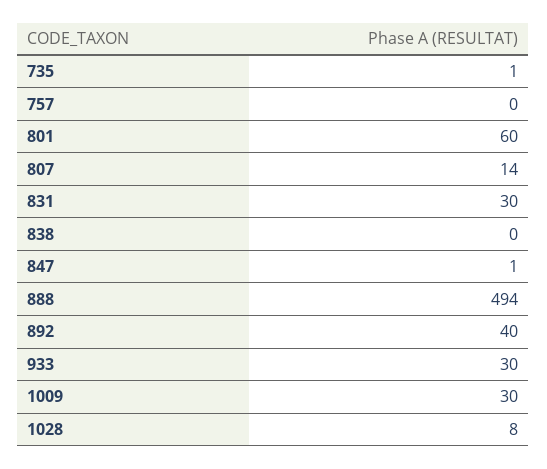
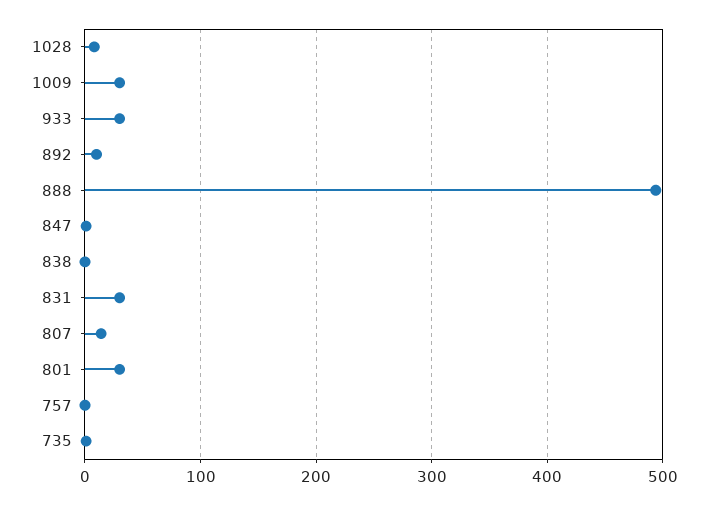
801: 60 -> 30
892: 40 -> 10

